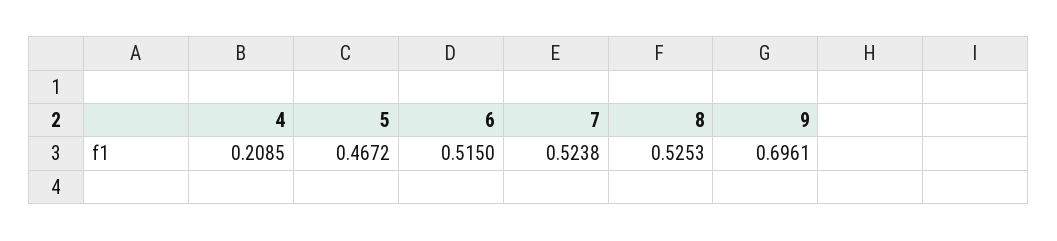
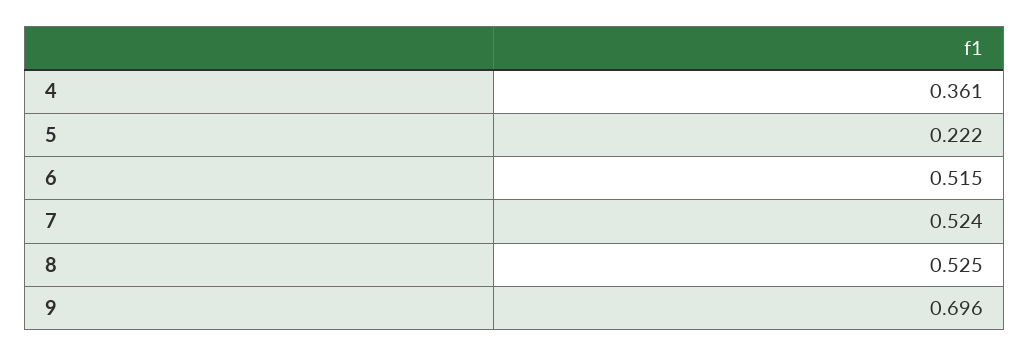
4: 0.2085 -> 0.361
5: 0.4672 -> 0.222

